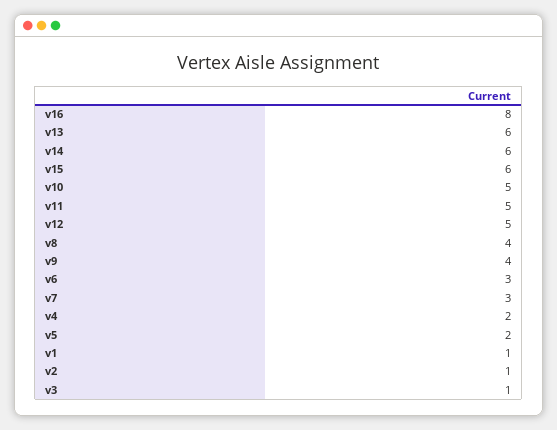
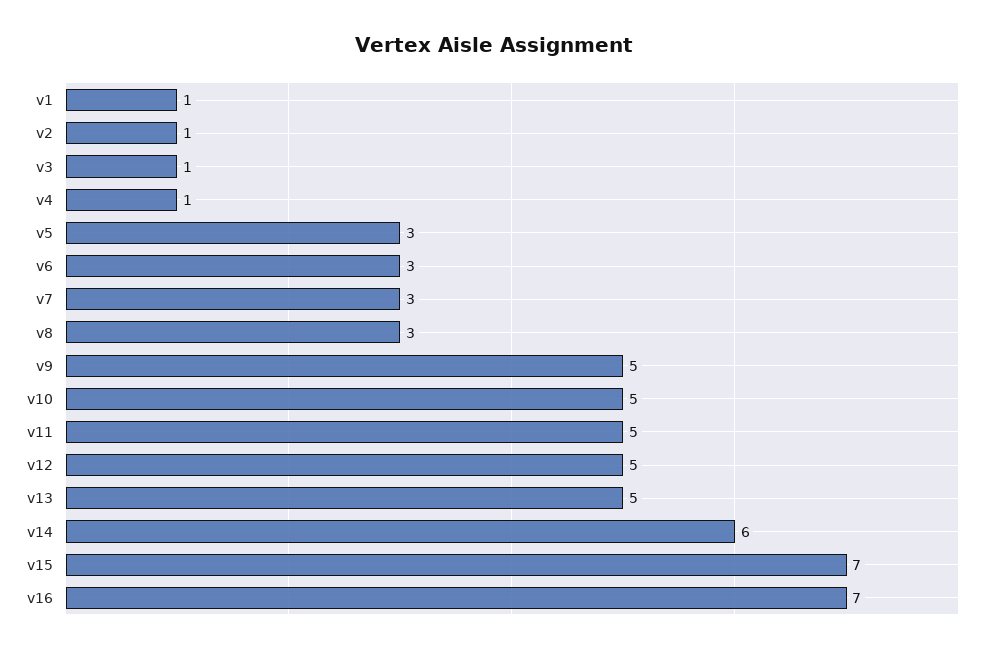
v16: 8 -> 7
v13: 6 -> 5
v15: 6 -> 7
v8: 4 -> 3
v9: 4 -> 5
v4: 2 -> 1
v5: 2 -> 3

